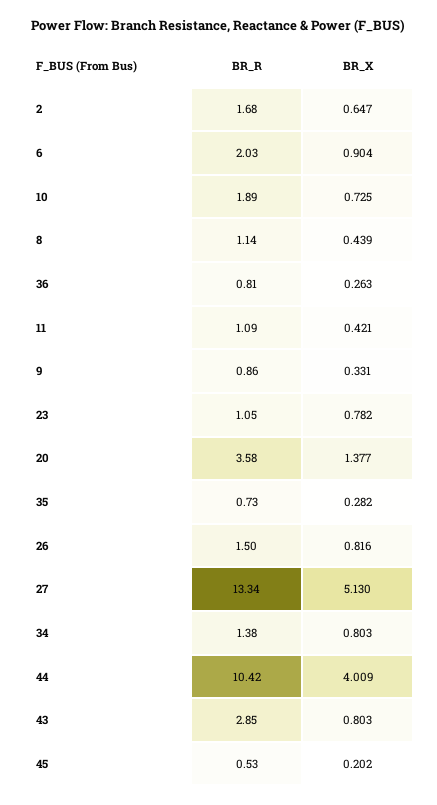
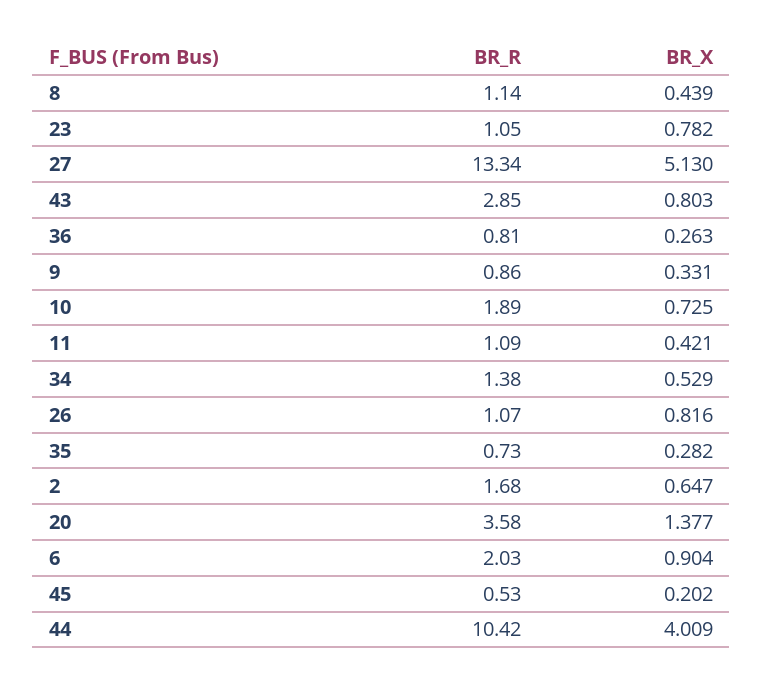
BR_R, 26: 1.5 -> 1.07
BR_X, 34: 0.803 -> 0.529

